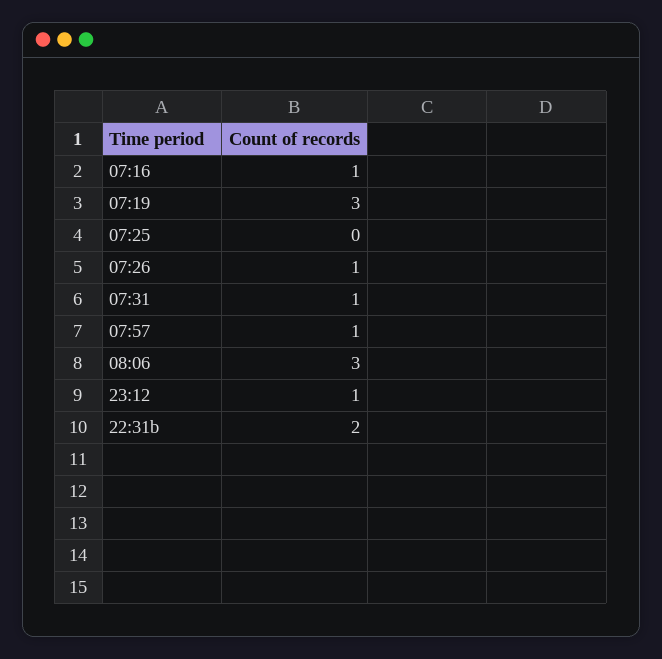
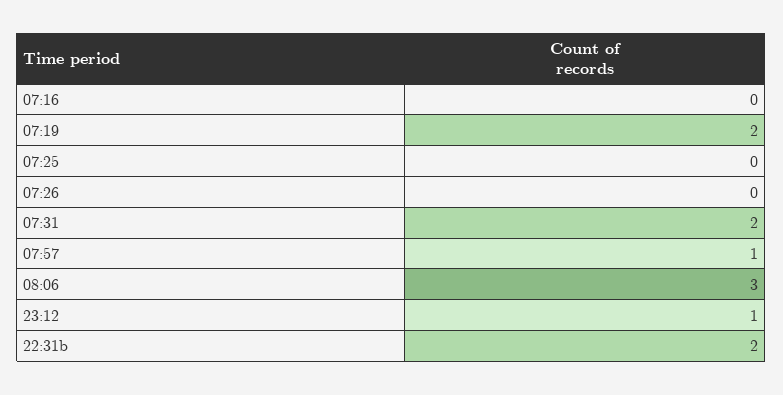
07:16: 1 -> 0
07:19: 3 -> 2
07:26: 1 -> 0
07:31: 1 -> 2

